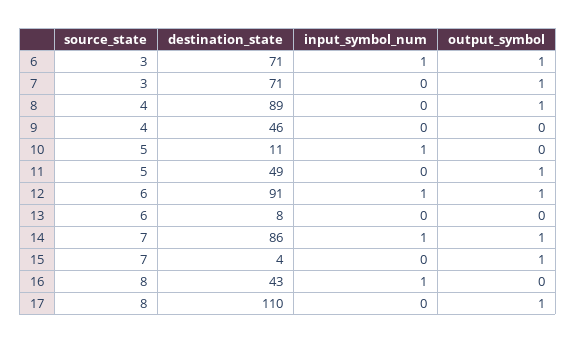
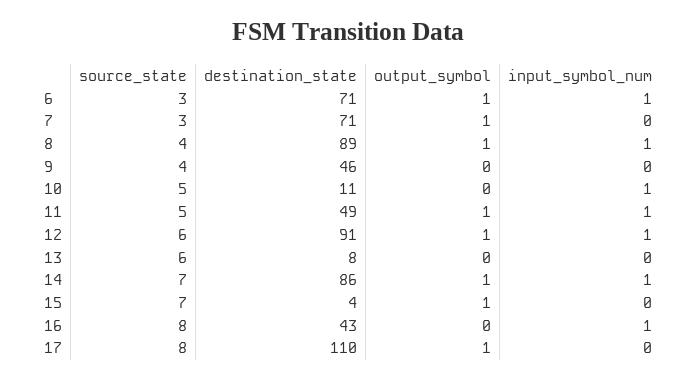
input_symbol_num, 8: 0 -> 1
input_symbol_num, 11: 0 -> 1

